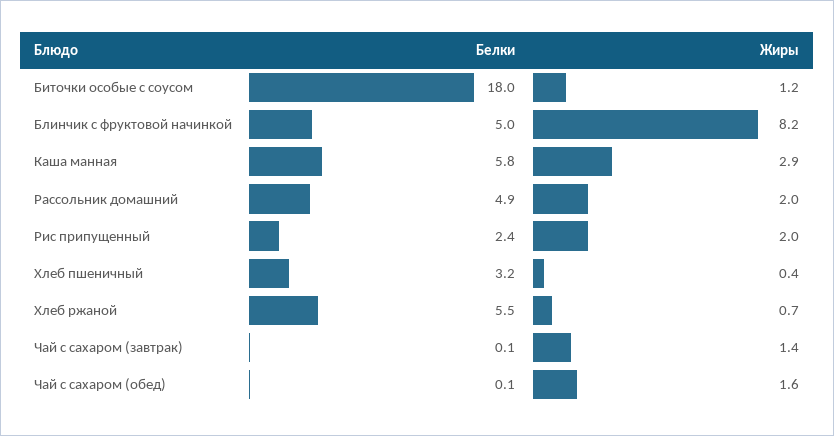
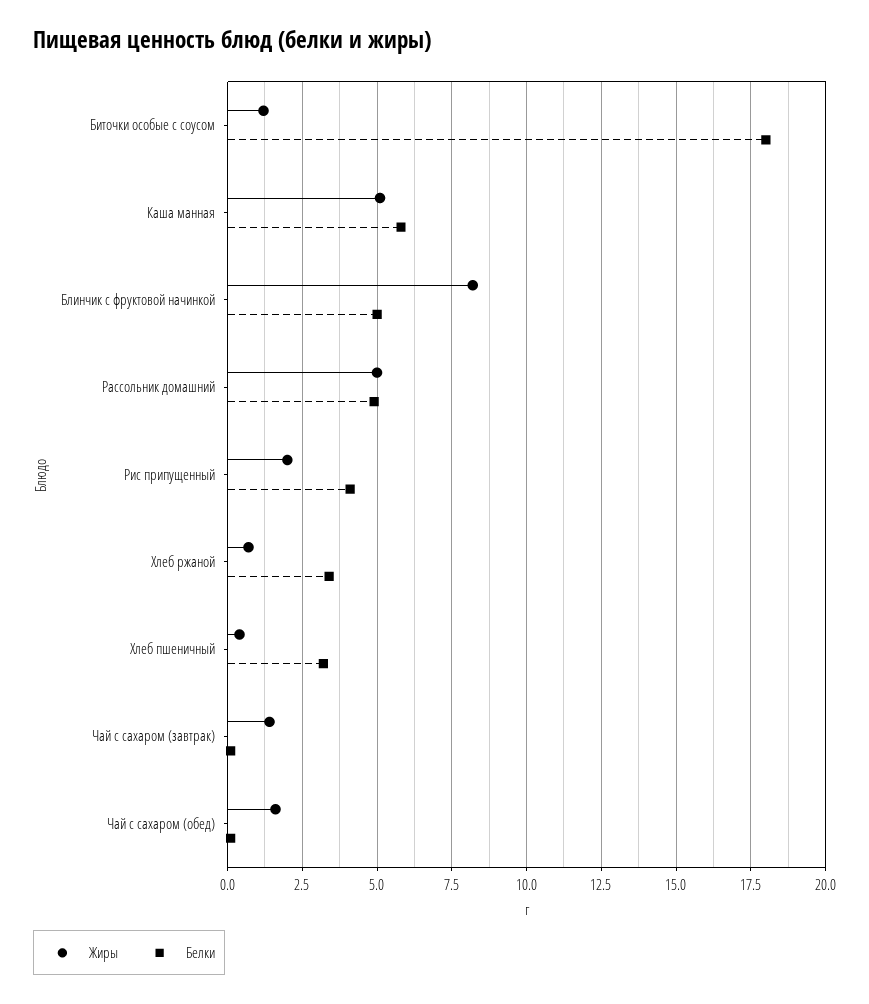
Жиры, Каша манная: 2.9 -> 5
Жиры, Рассольник домашний: 2 -> 5
Белки, Рис припущенный: 2.4 -> 4
Белки, Хлеб ржаной: 5.5 -> 3.5

